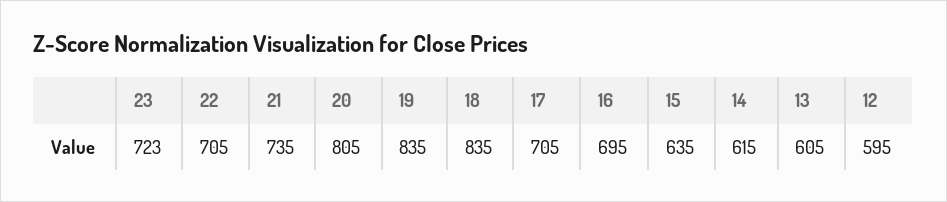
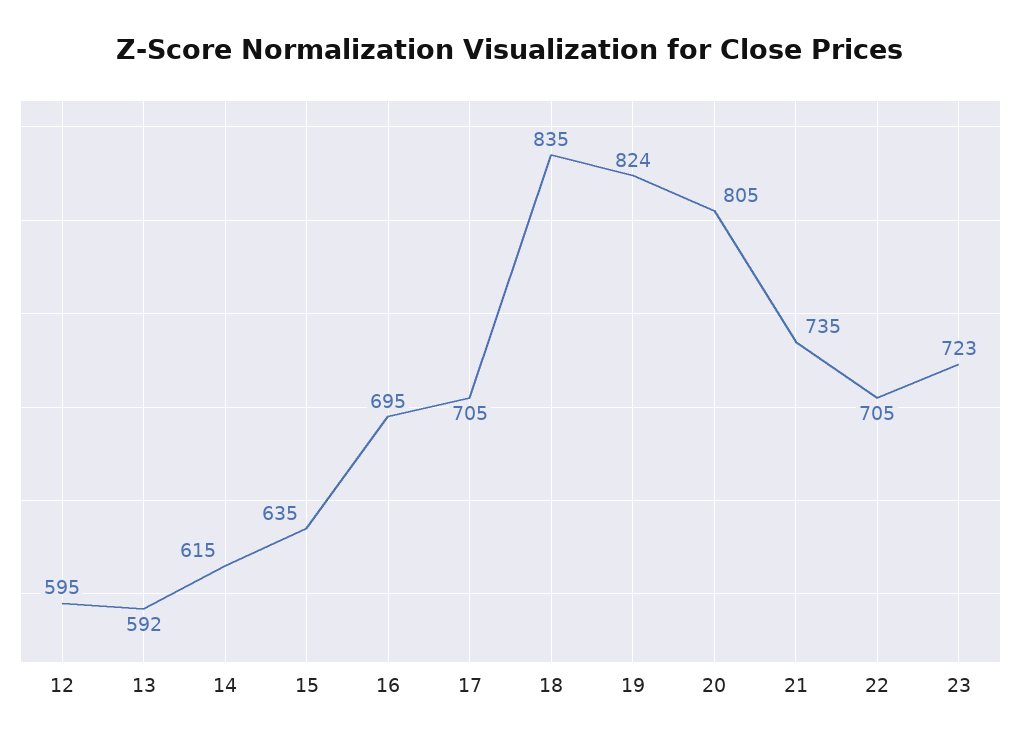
19: 835 -> 824
13: 605 -> 592

